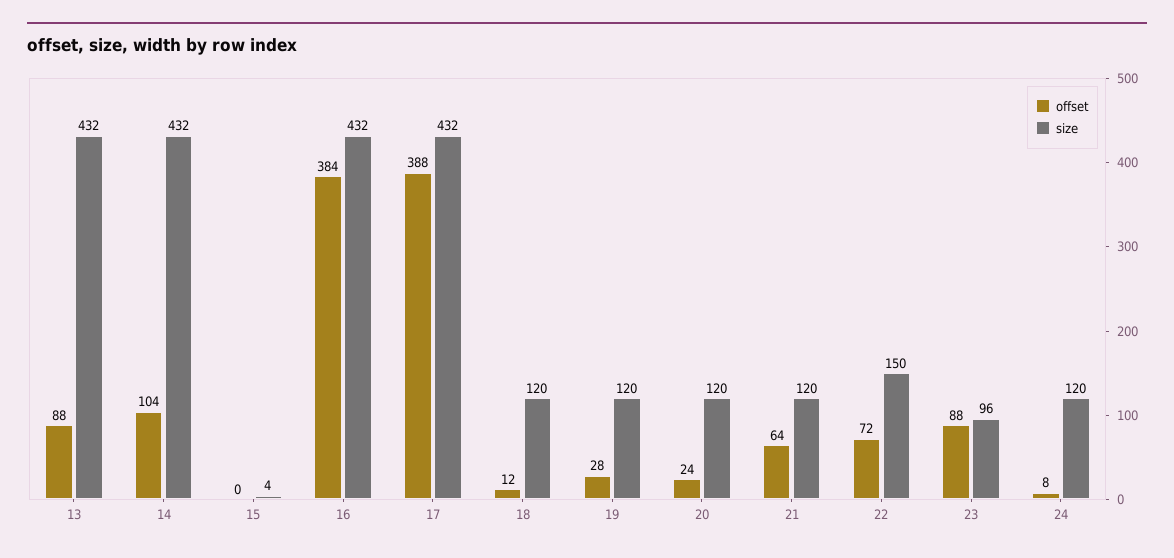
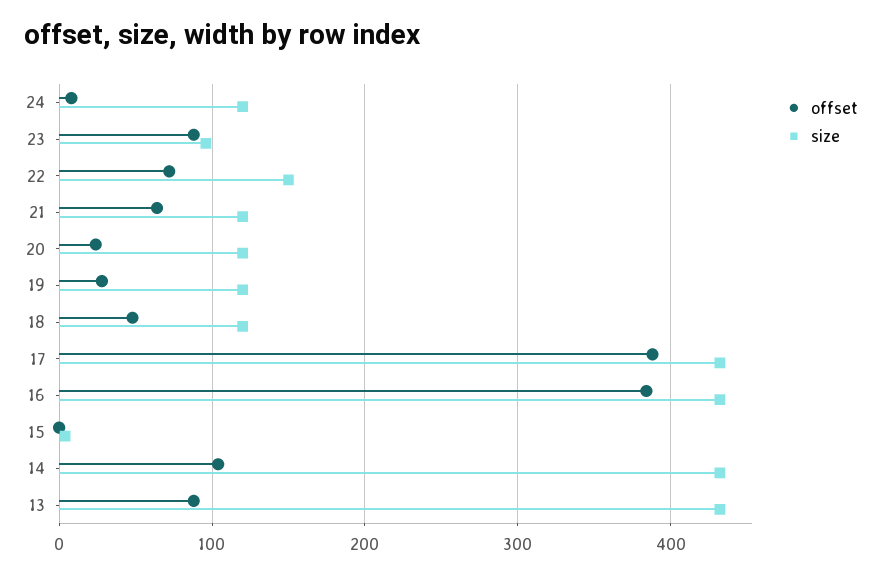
offset, 18: 12 -> 50

